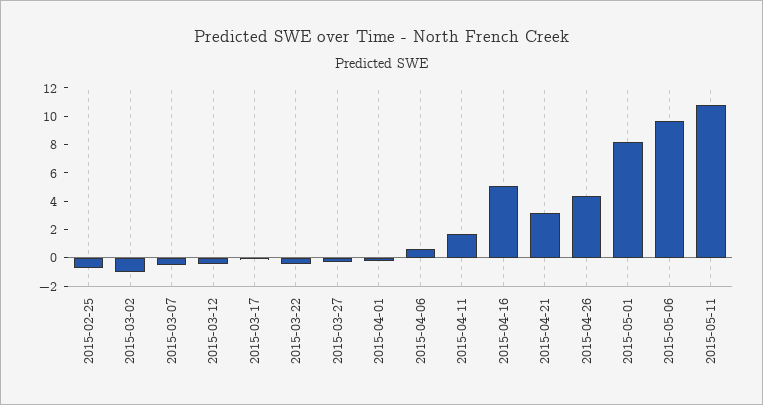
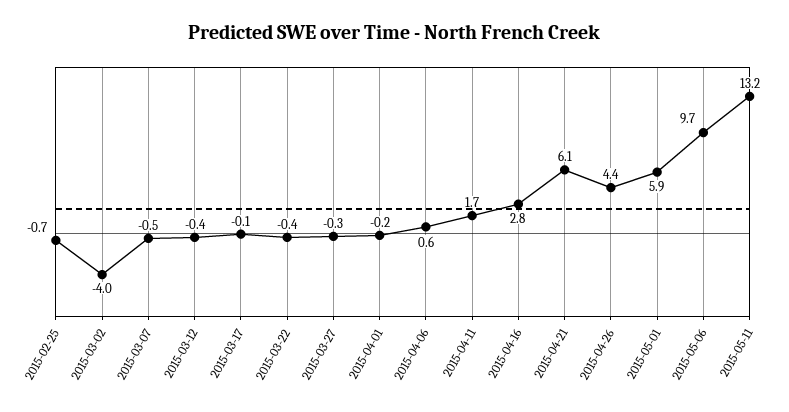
2015-03-02: -1 -> -4
2015-04-16: 5 -> 2.8
2015-04-21: 3 -> 6.1
2015-05-01: 8 -> 5.9
2015-05-11: 11 -> 13.2

